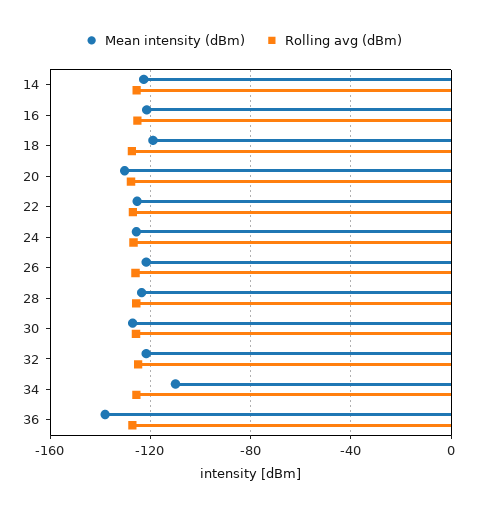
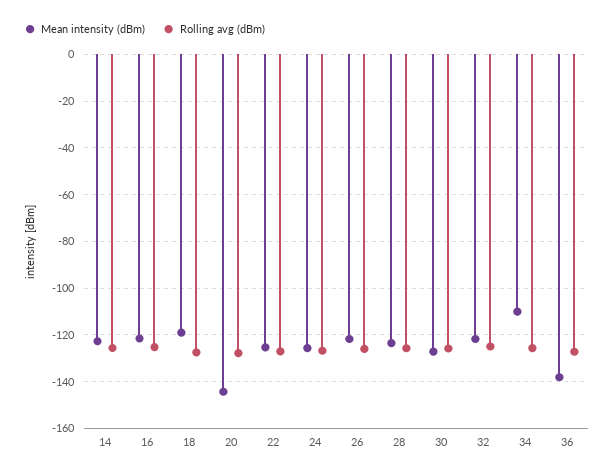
Mean intensity (dBm), 20: -130 -> -145

